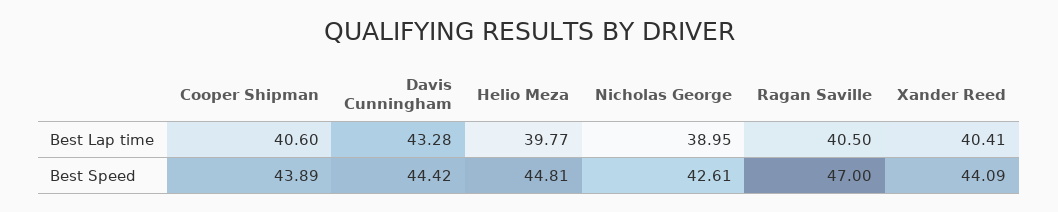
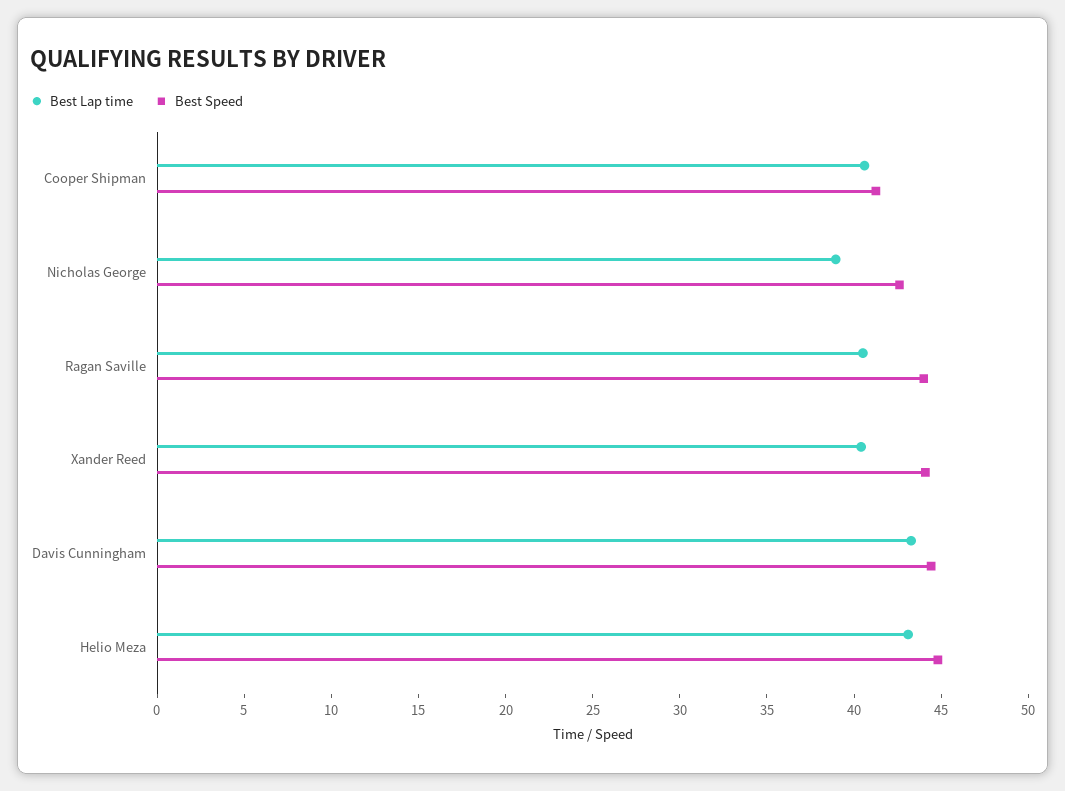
Best Lap time, Helio Meza: 39.77 -> 43
Best Speed, Cooper Shipman: 43.89 -> 41
Best Speed, Ragan Saville: 47 -> 44

